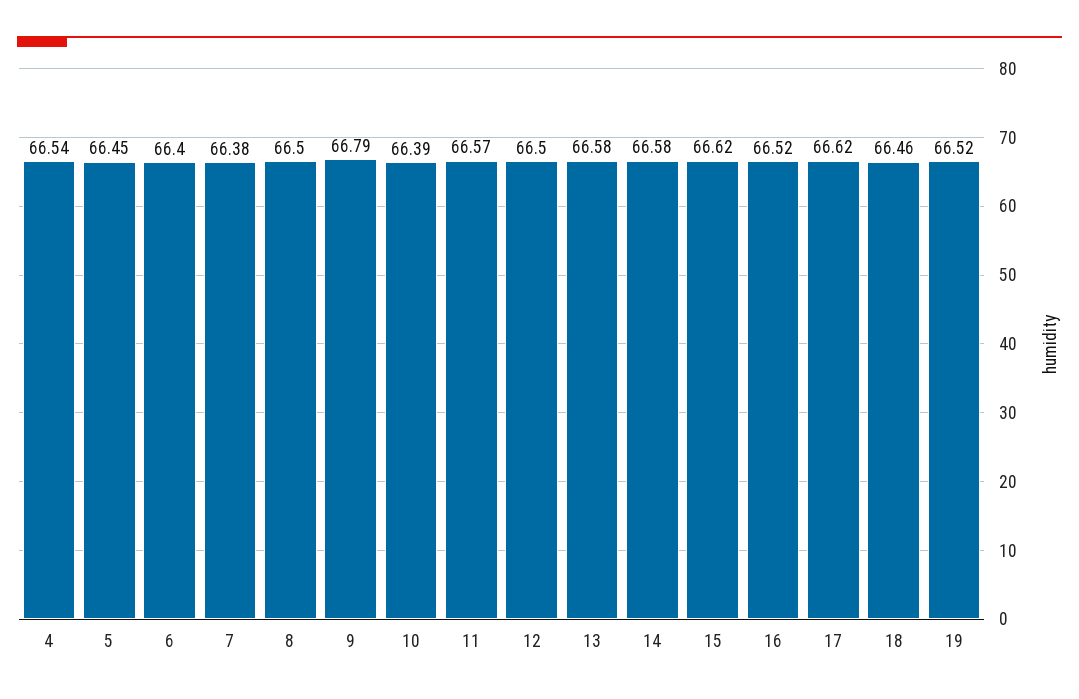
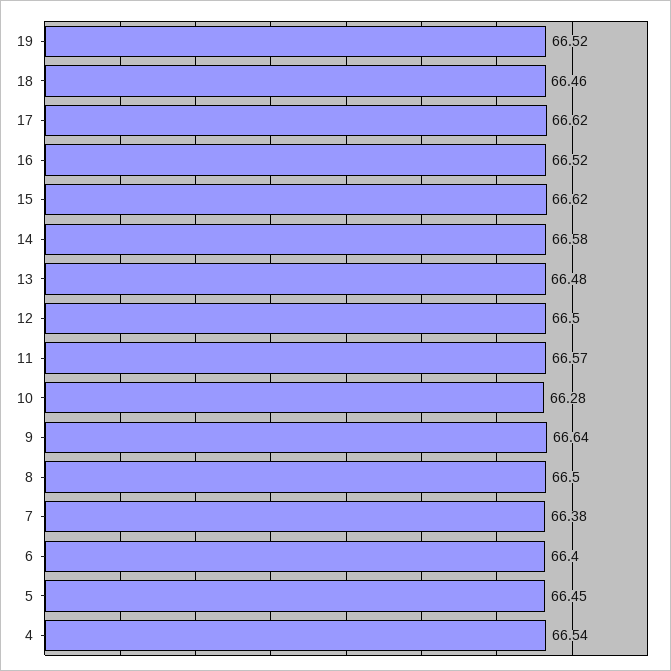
9: 66.79 -> 66.64
10: 66.39 -> 66.28
13: 66.58 -> 66.48

